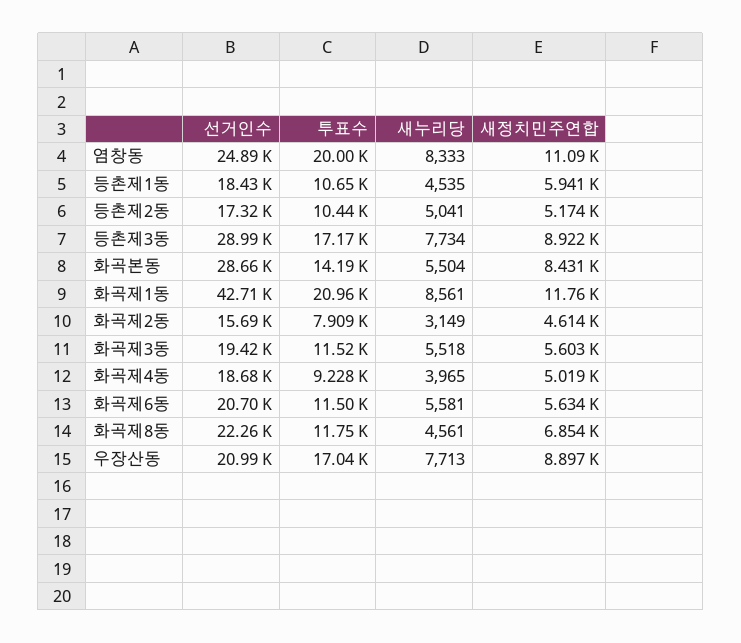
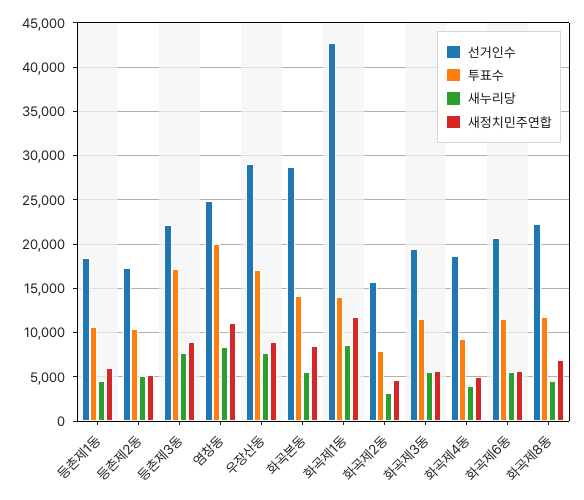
선거인수, 등촌제3동: 28990 -> 22000
투표수, 화곡제1동: 20960 -> 14000
선거인수, 우장산동: 20990 -> 29000

